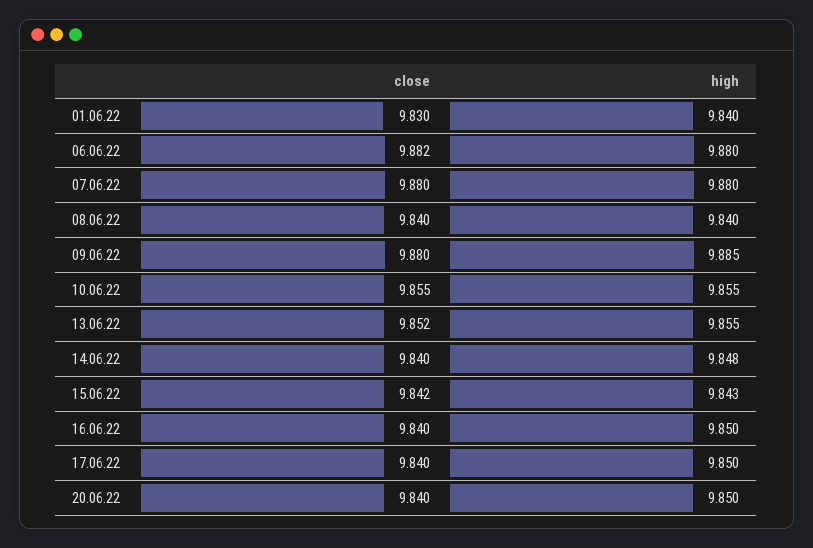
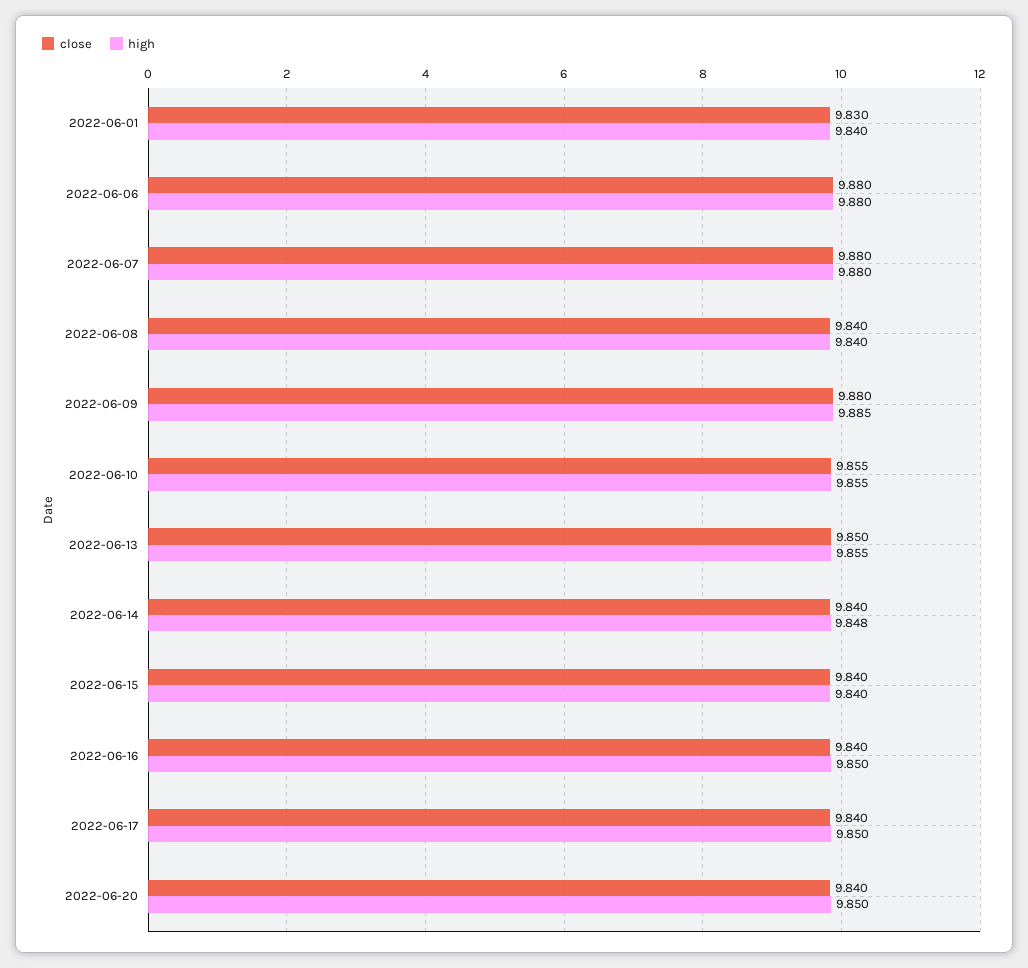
close, 06.06.22: 9.882 -> 9.88
close, 13.06.22: 9.852 -> 9.85
close, 15.06.22: 9.842 -> 9.84
high, 15.06.22: 9.843 -> 9.84

